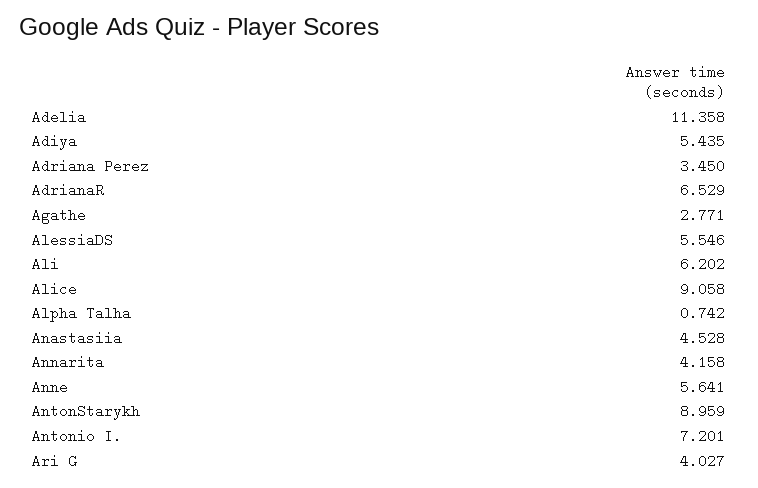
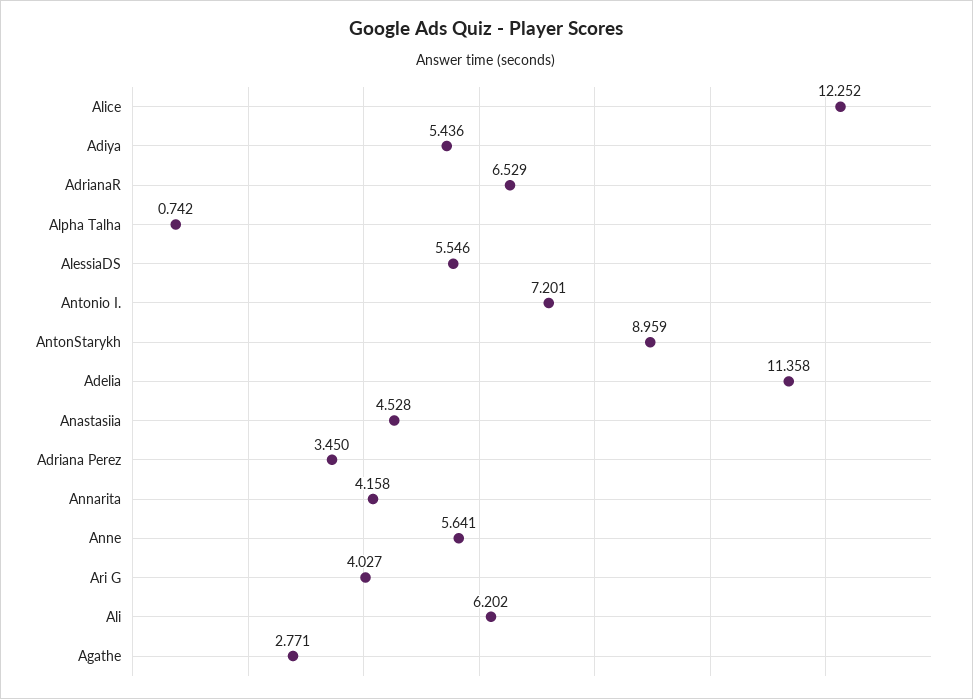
Adiya: 5.435 -> 5.436
Alice: 9.058 -> 12.252

